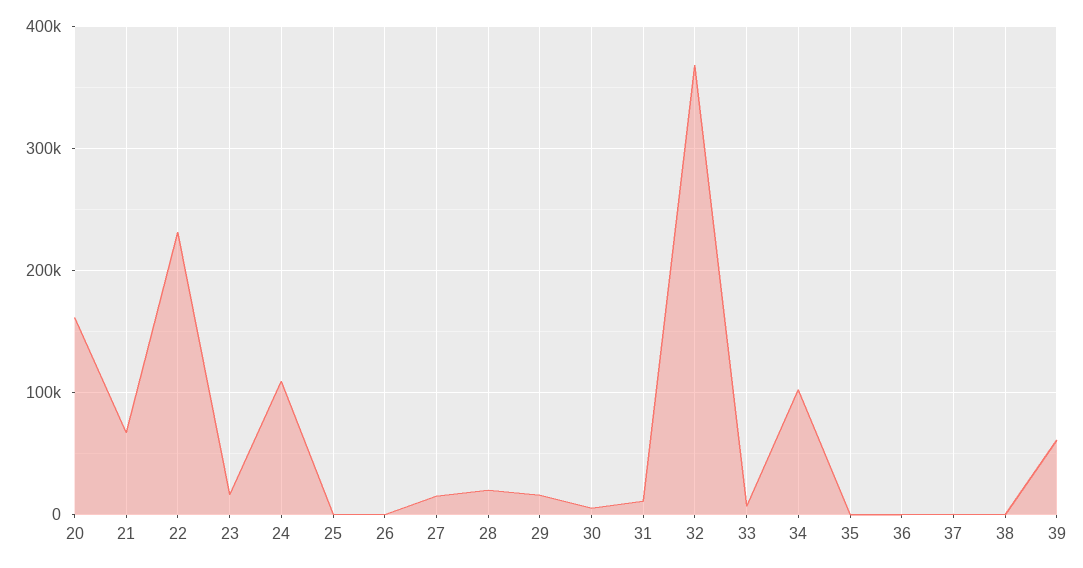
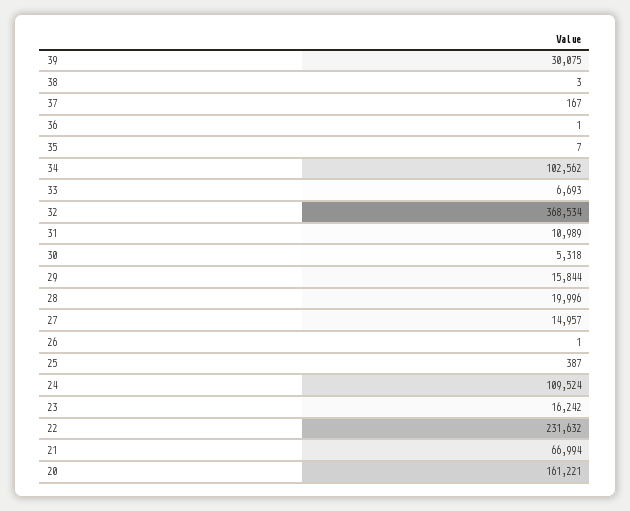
39: 60000 -> 30075

